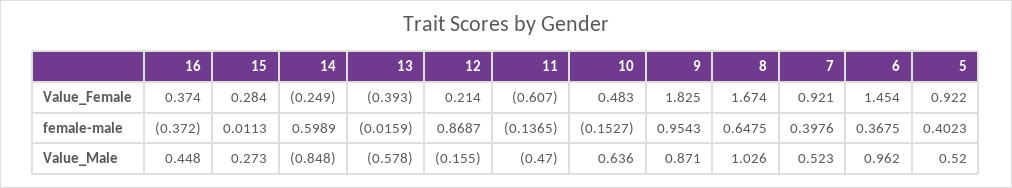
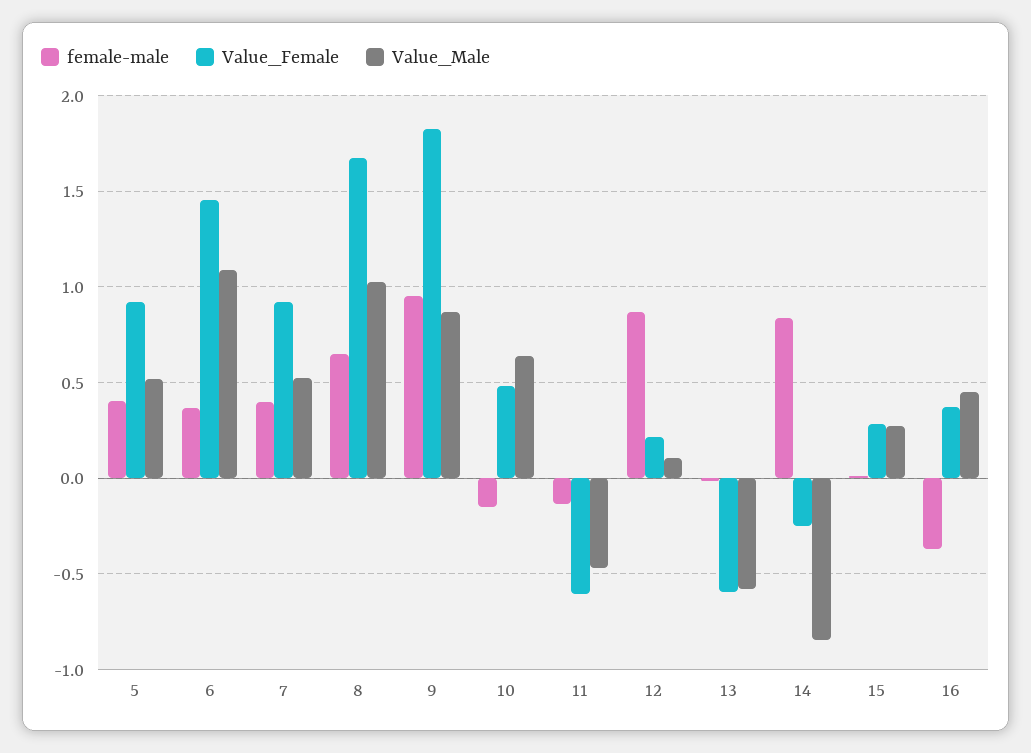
Value_Female, 13: -0.393 -> -0.6
female-male, 14: 0.5989 -> 0.85
Value_Male, 12: -0.155 -> 0.1
Value_Male, 6: 0.962 -> 1.1

